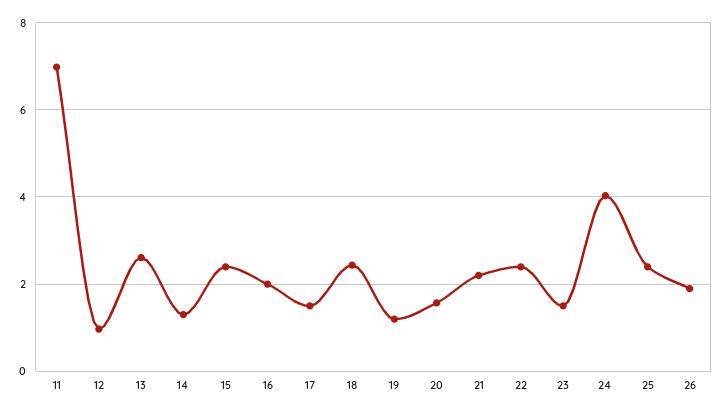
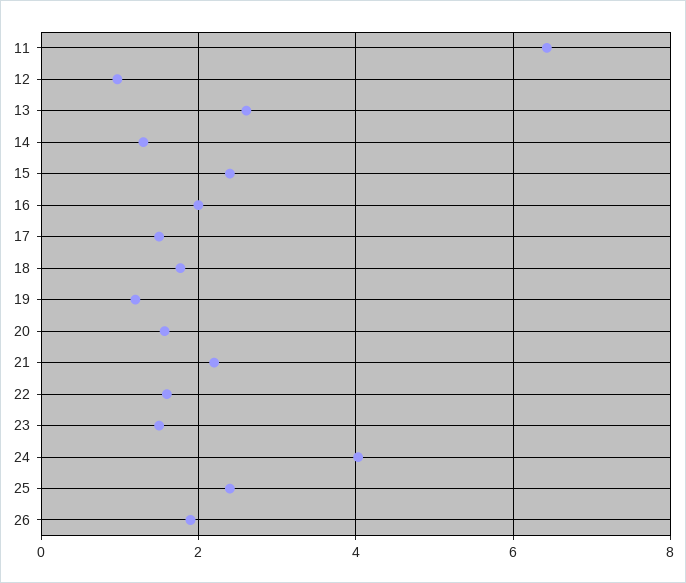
11: 7 -> 6.4
18: 2.4 -> 1.8
22: 2.4 -> 1.6

